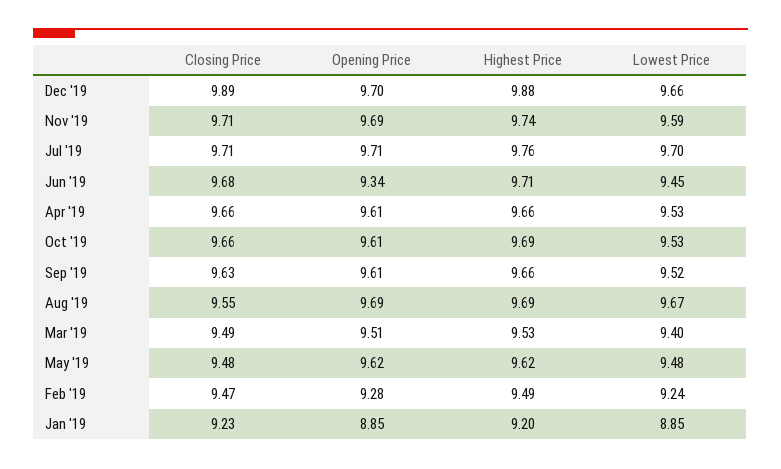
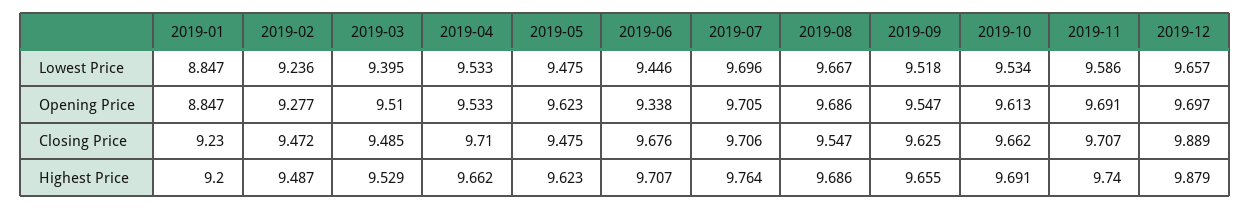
Closing Price, Apr '19: 9.66 -> 9.71
Opening Price, Apr '19: 9.61 -> 9.533
Opening Price, Sep '19: 9.61 -> 9.547

